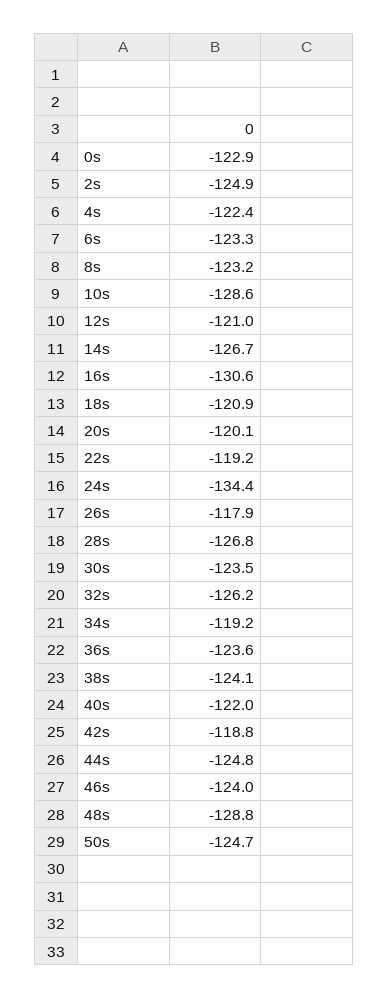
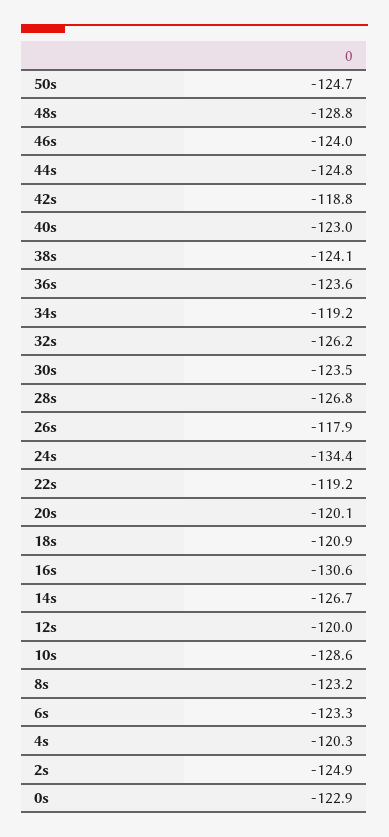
4s: -122.4 -> -120.3
12s: -121 -> -120
40s: -122 -> -123

